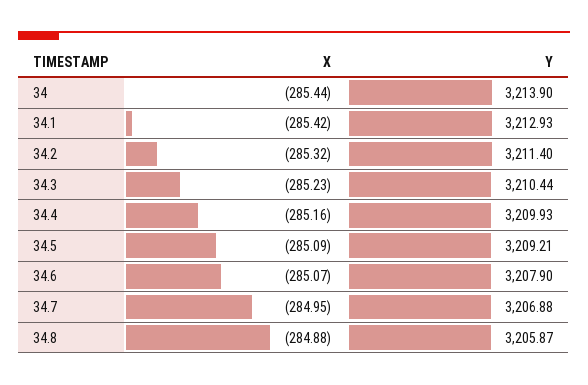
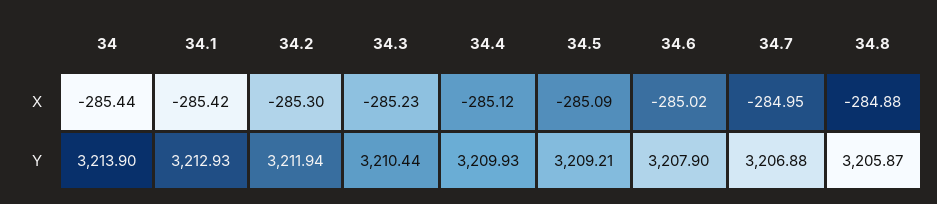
X, 34.2: -285.32 -> -285.3
Y, 34.2: 3211.4 -> 3211.94
X, 34.4: -285.16 -> -285.12
X, 34.6: -285.07 -> -285.02

